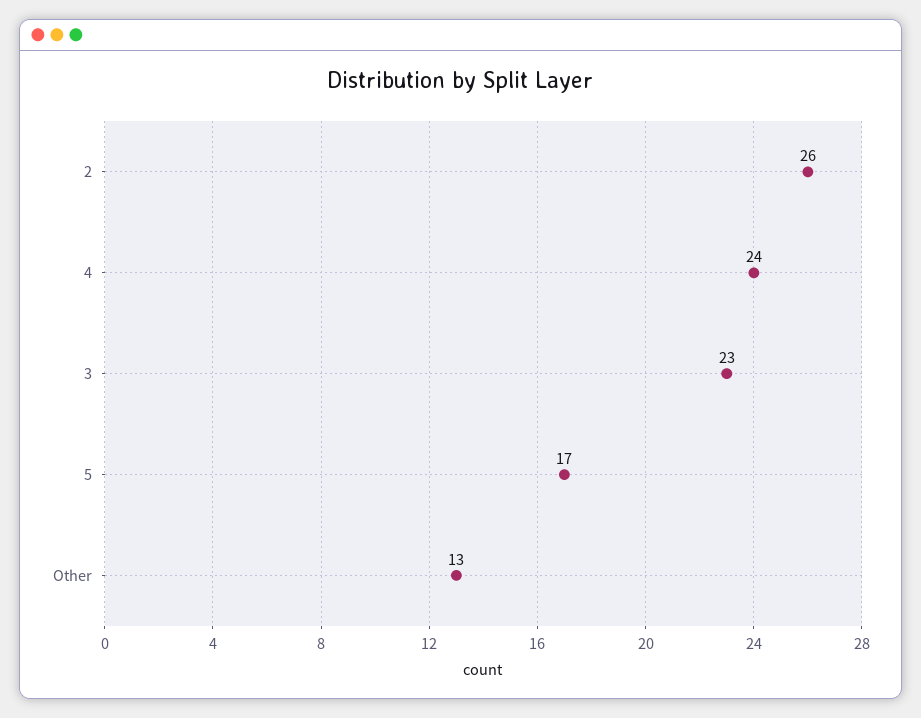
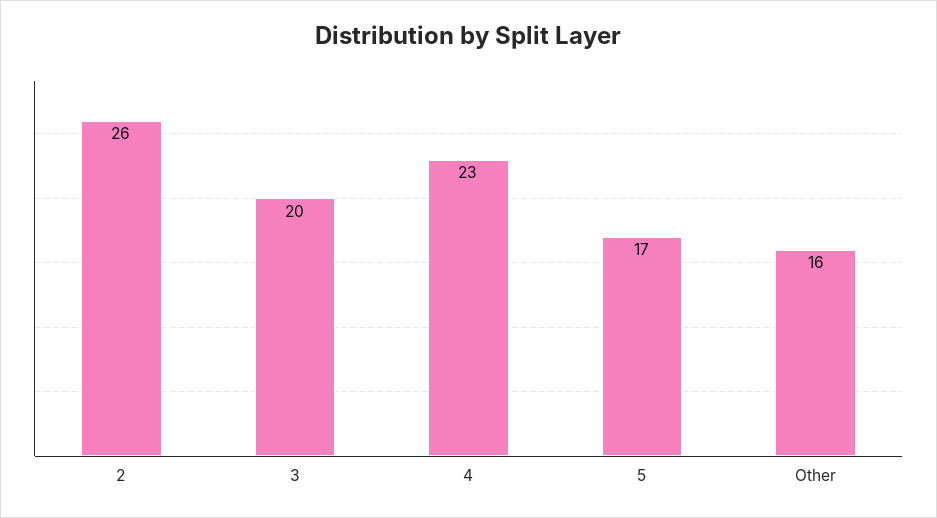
4: 24 -> 23
3: 23 -> 20
Other: 13 -> 16

